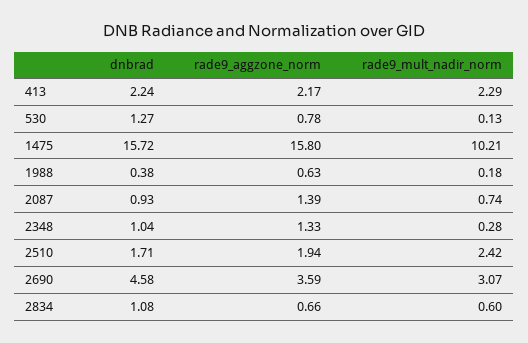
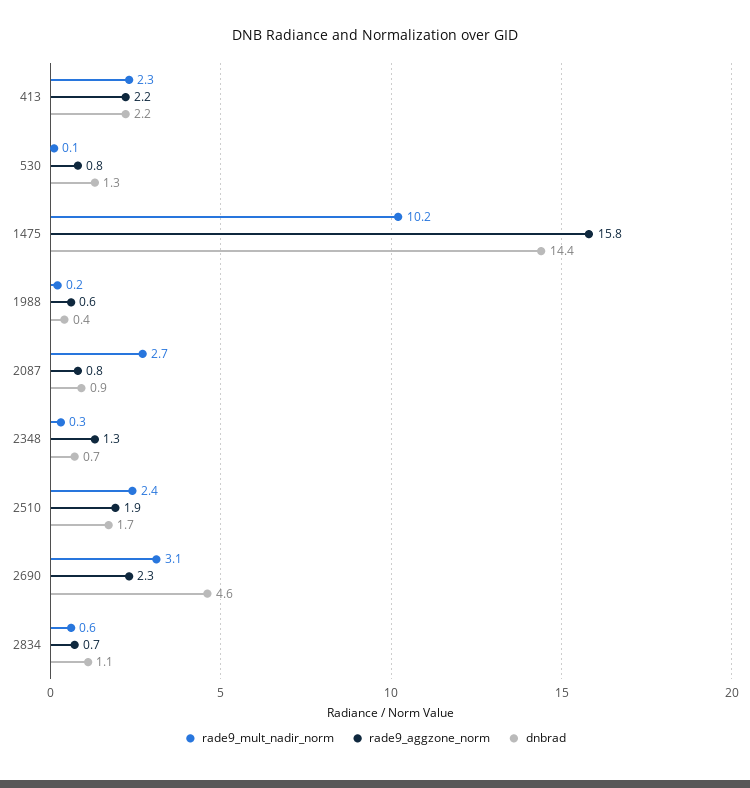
dnbrad, 1475: 15.72 -> 14.4
rade9_aggzone_norm, 2087: 1.39 -> 0.8
rade9_mult_nadir_norm, 2087: 0.74 -> 2.7
dnbrad, 2348: 1.04 -> 0.7
rade9_aggzone_norm, 2690: 3.59 -> 2.3

